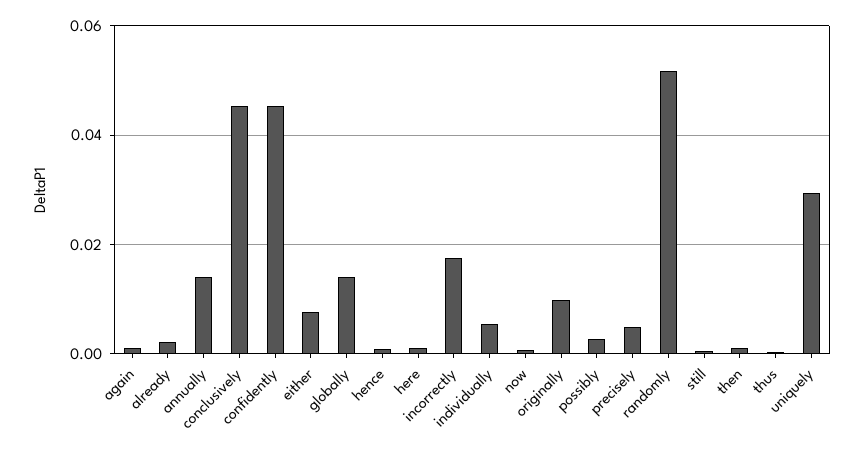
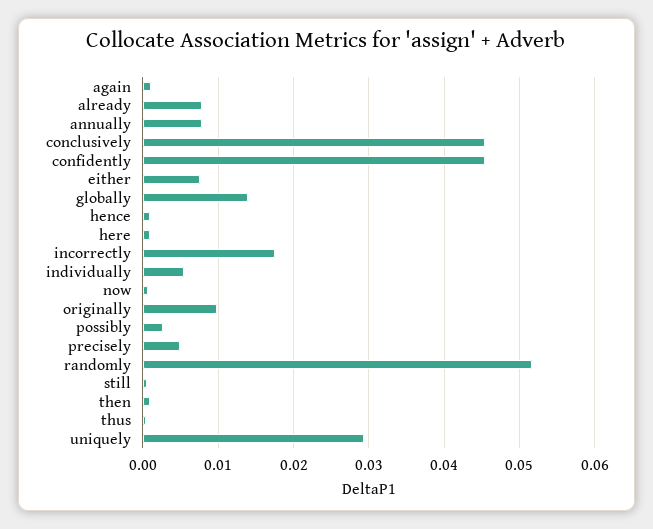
already: 0.002 -> 0.008
annually: 0.014 -> 0.008

